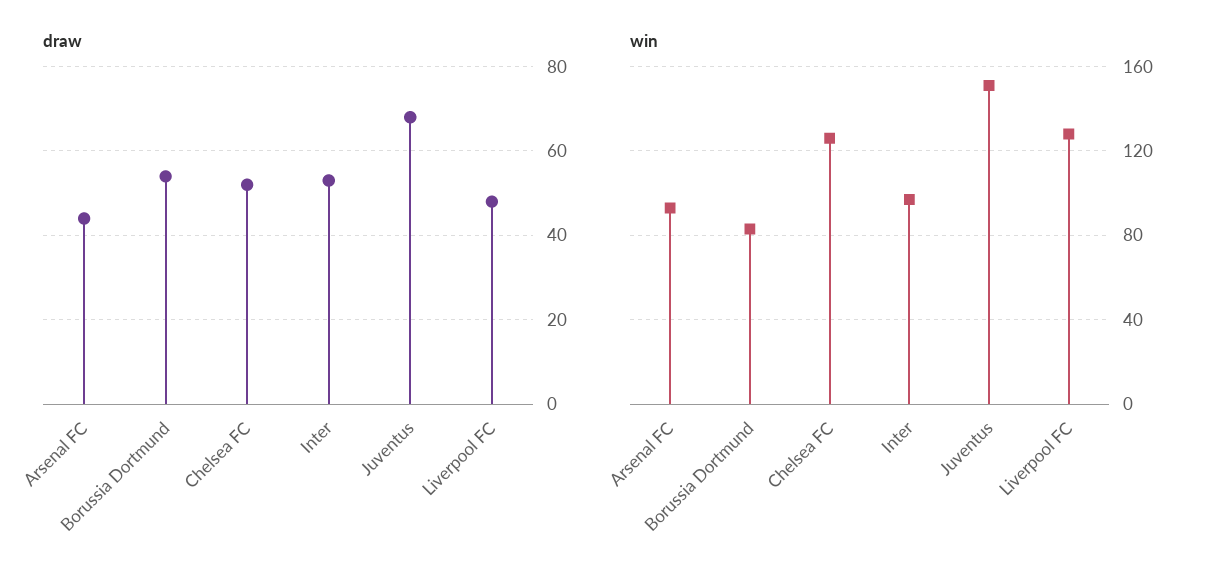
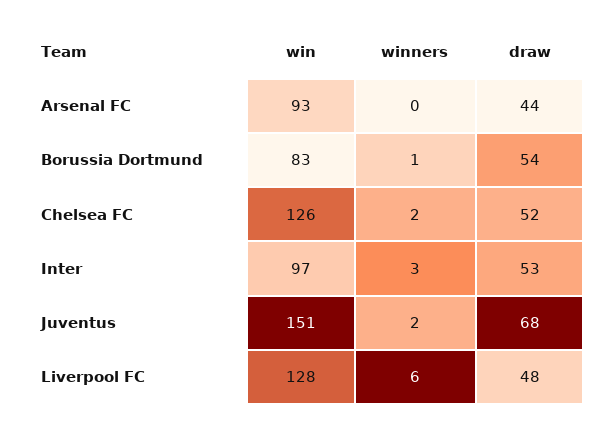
winners, Arsenal FC: none -> 0
winners, Borussia Dortmund: none -> 1
winners, Chelsea FC: none -> 2
winners, Inter: none -> 3
winners, Juventus: none -> 2
winners, Liverpool FC: none -> 6

